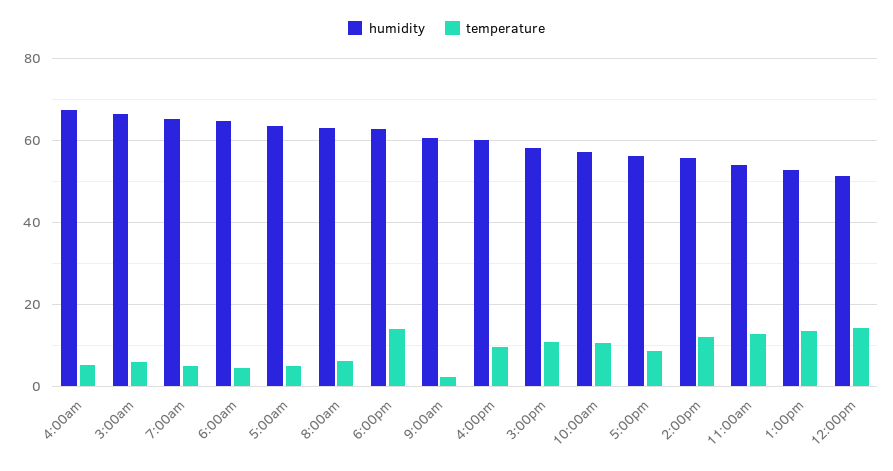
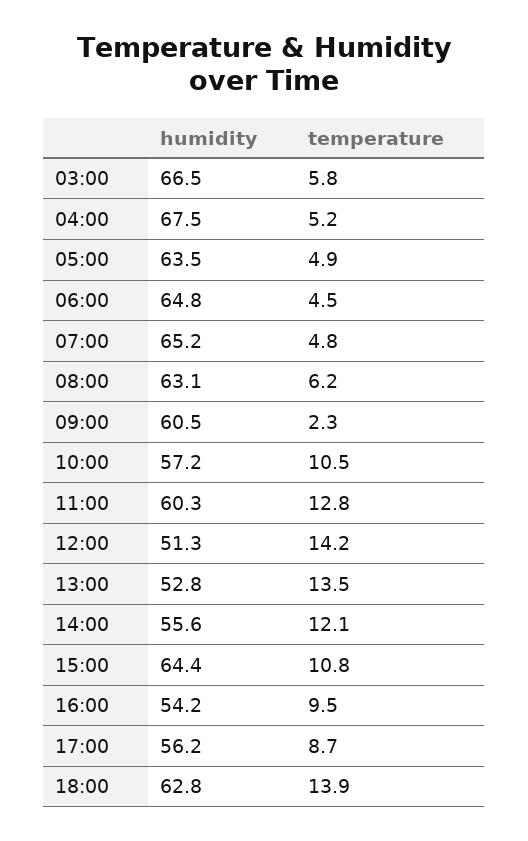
humidity, 4:00pm: 60 -> 54.2
humidity, 3:00pm: 58 -> 64.4
humidity, 11:00am: 54 -> 60.3

